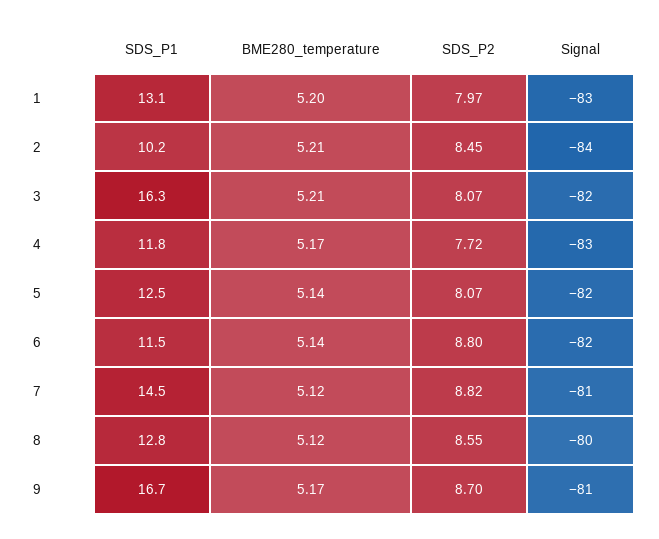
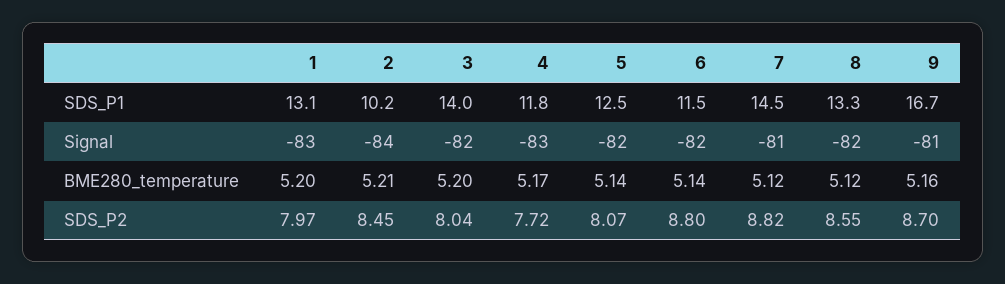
SDS_P1, 3: 16.3 -> 14
BME280_temperature, 3: 5.21 -> 5.2
SDS_P2, 3: 8.07 -> 8.04
SDS_P1, 8: 12.8 -> 13.3
Signal, 8: -80 -> -82
BME280_temperature, 9: 5.17 -> 5.16

